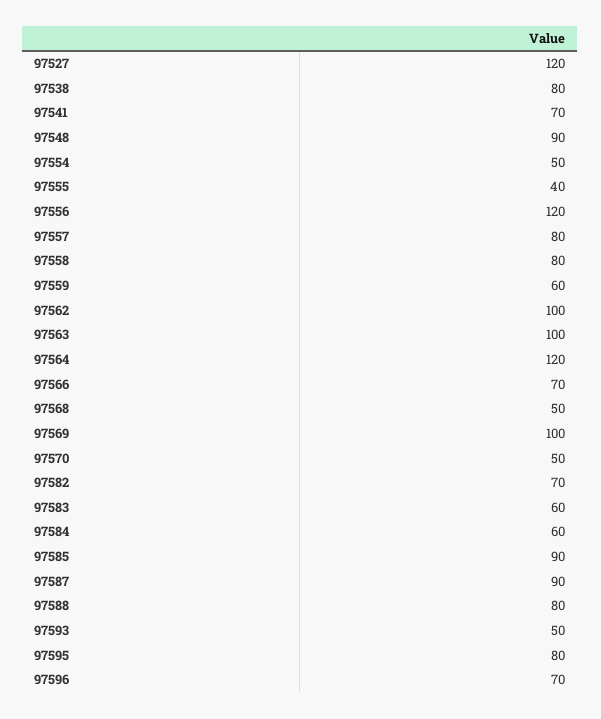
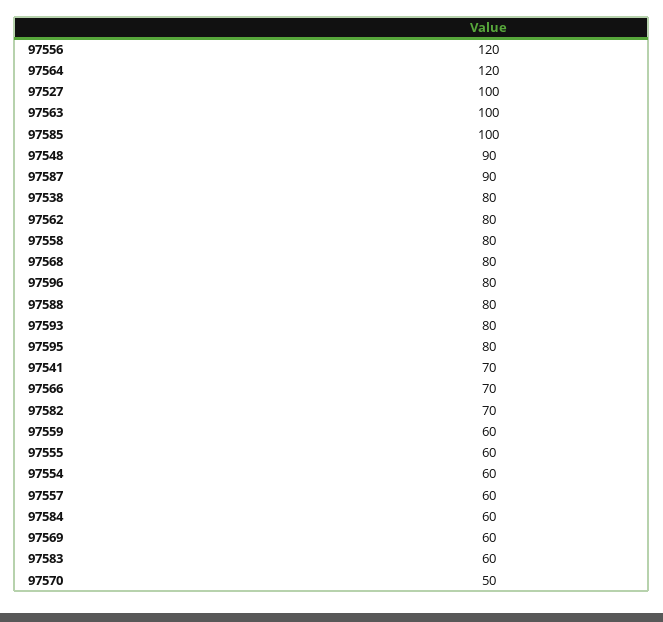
97527: 120 -> 100
97554: 50 -> 60
97555: 40 -> 60
97557: 80 -> 60
97562: 100 -> 80
97568: 50 -> 80
97569: 100 -> 60
97585: 90 -> 100
97593: 50 -> 80
97596: 70 -> 80

